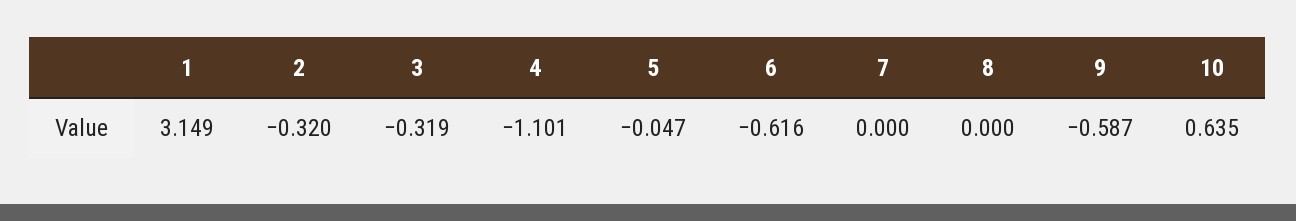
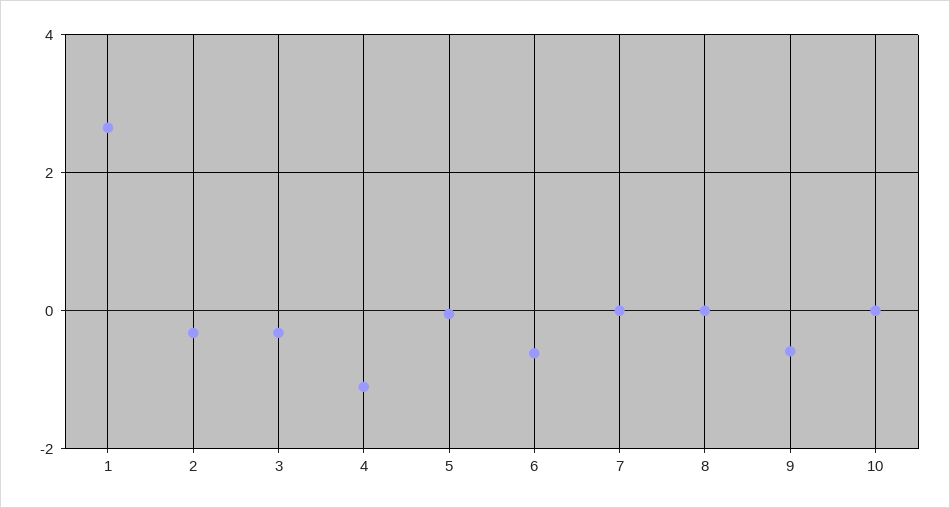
1: 3.149 -> 2.6
10: 0.635 -> 0

